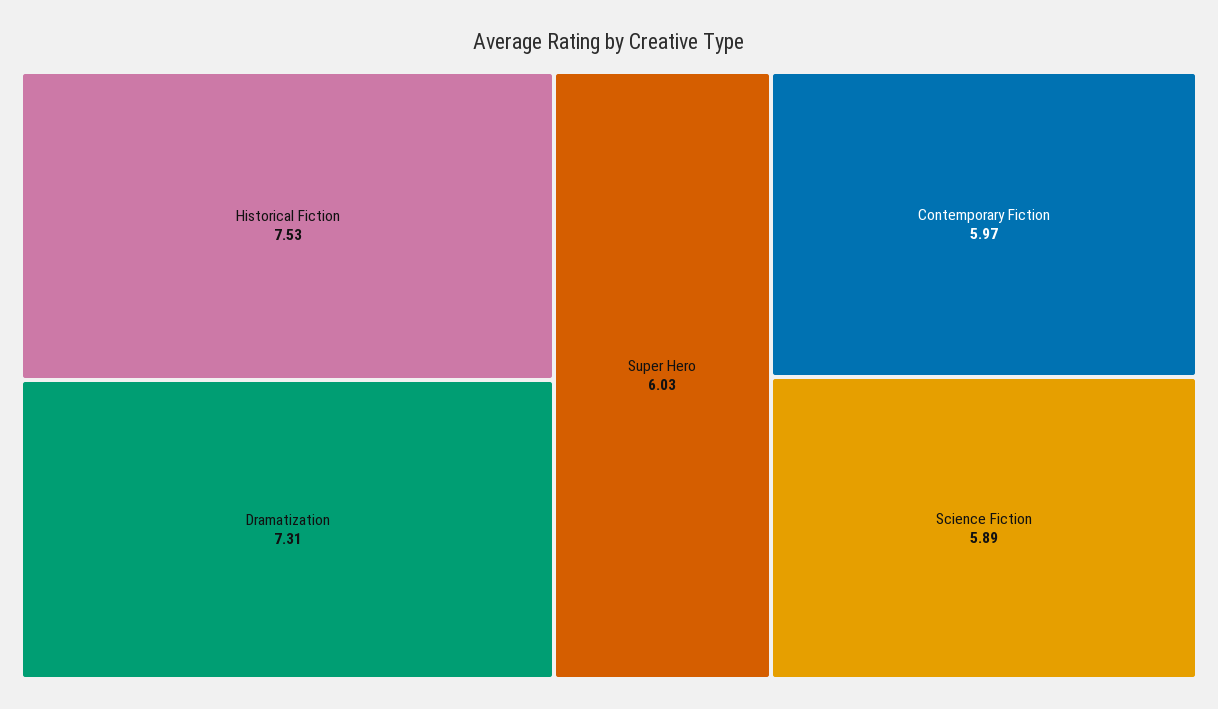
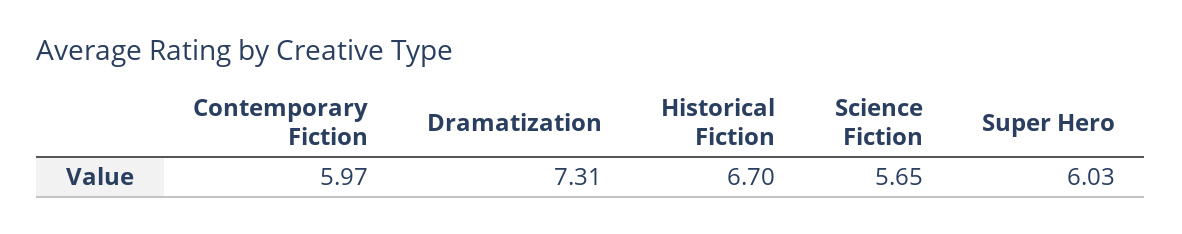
Historical Fiction: 7.53 -> 6.7
Science Fiction: 5.89 -> 5.65

